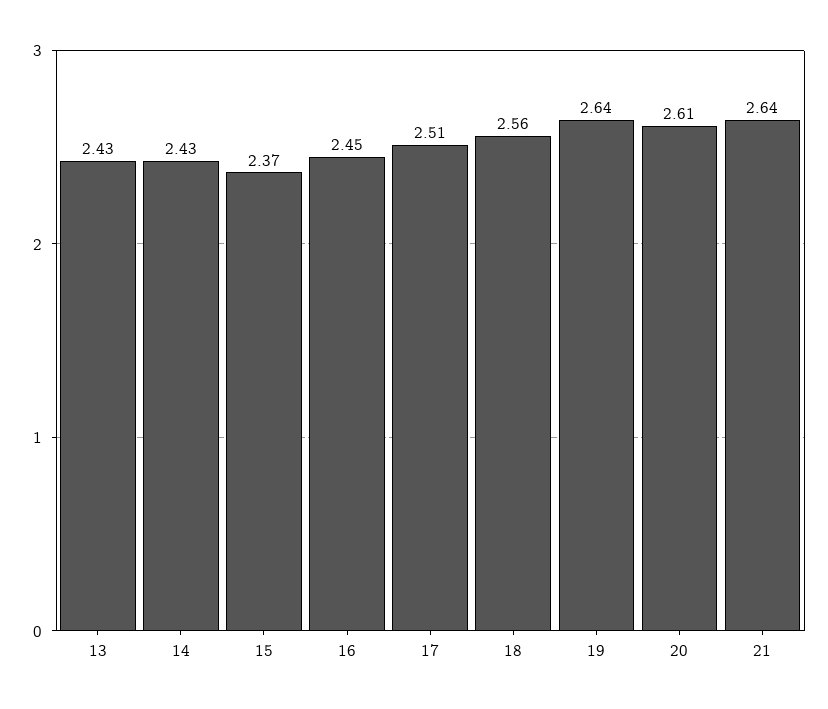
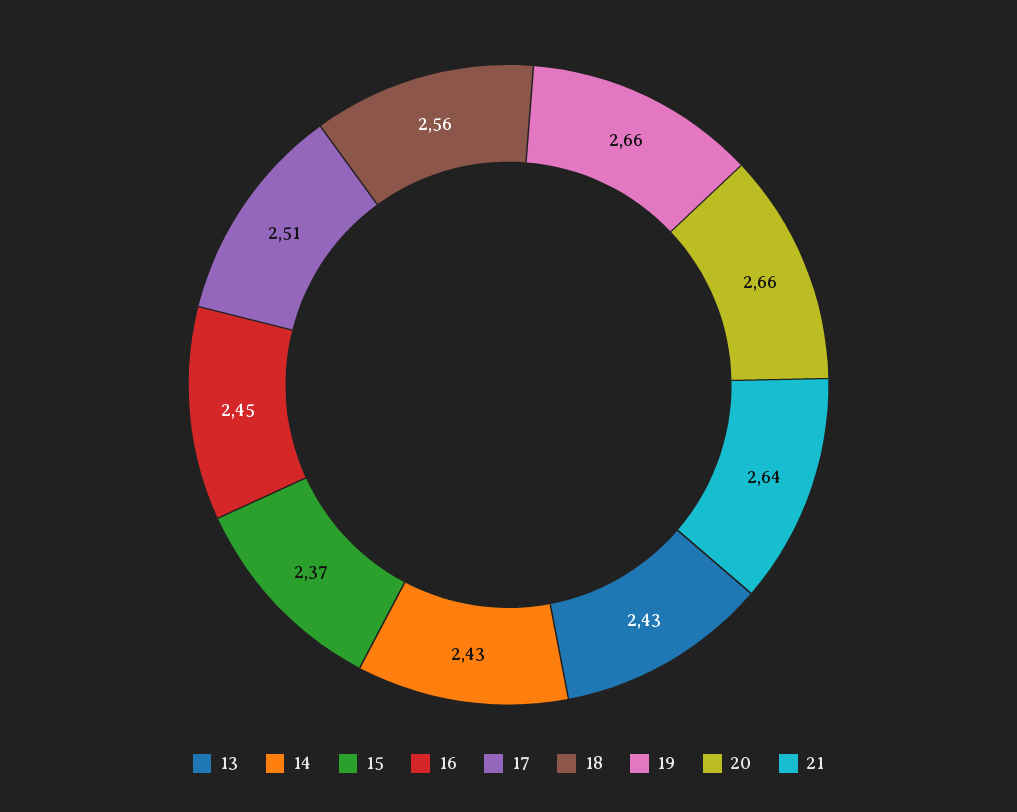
19: 2.64 -> 2.66
20: 2.61 -> 2.66

